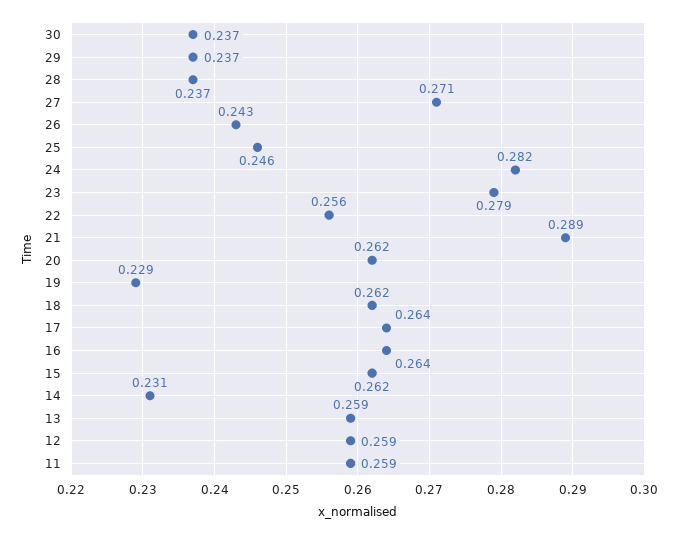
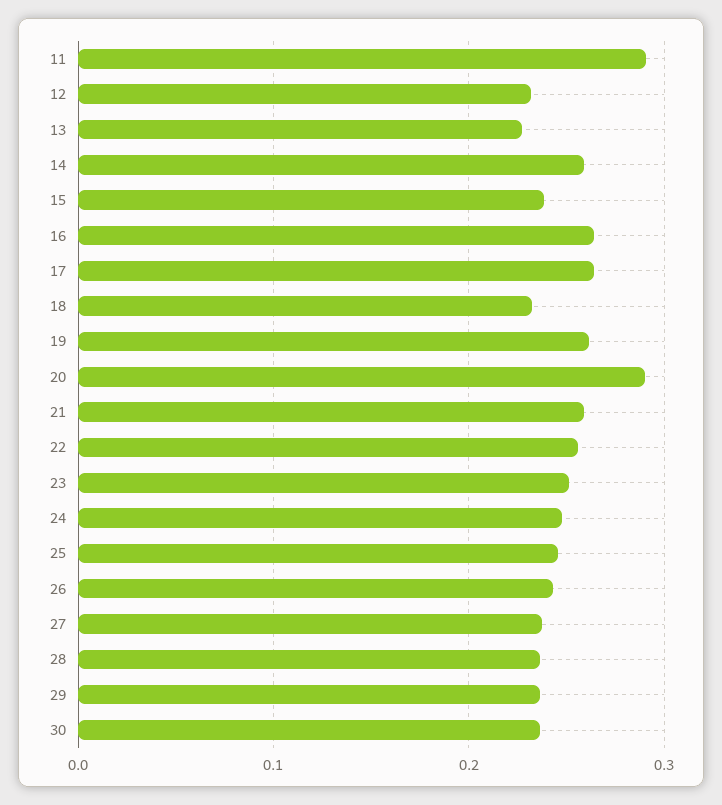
27: 0.271 -> 0.24
24: 0.282 -> 0.25
23: 0.279 -> 0.25
21: 0.289 -> 0.26
20: 0.262 -> 0.29
19: 0.229 -> 0.26
18: 0.262 -> 0.23
15: 0.262 -> 0.24
14: 0.231 -> 0.26
13: 0.259 -> 0.23
12: 0.259 -> 0.23
11: 0.259 -> 0.29

